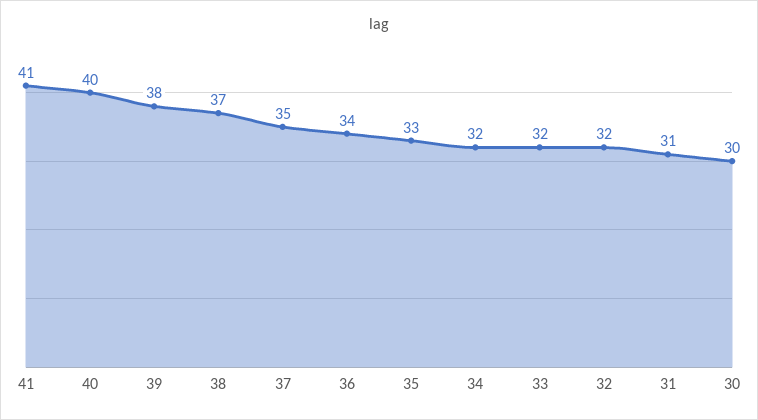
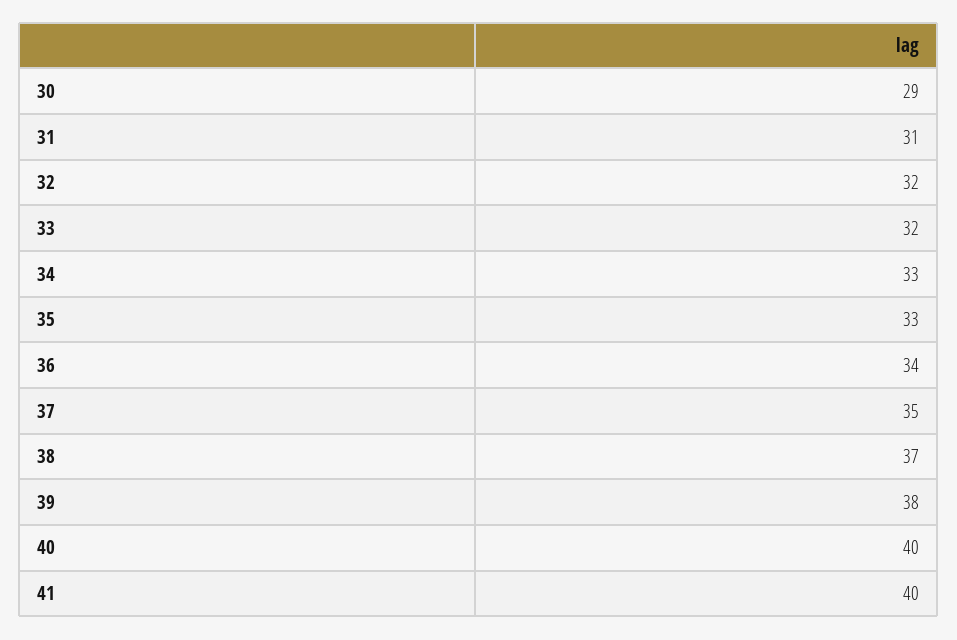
41: 41 -> 40
34: 32 -> 33
30: 30 -> 29

